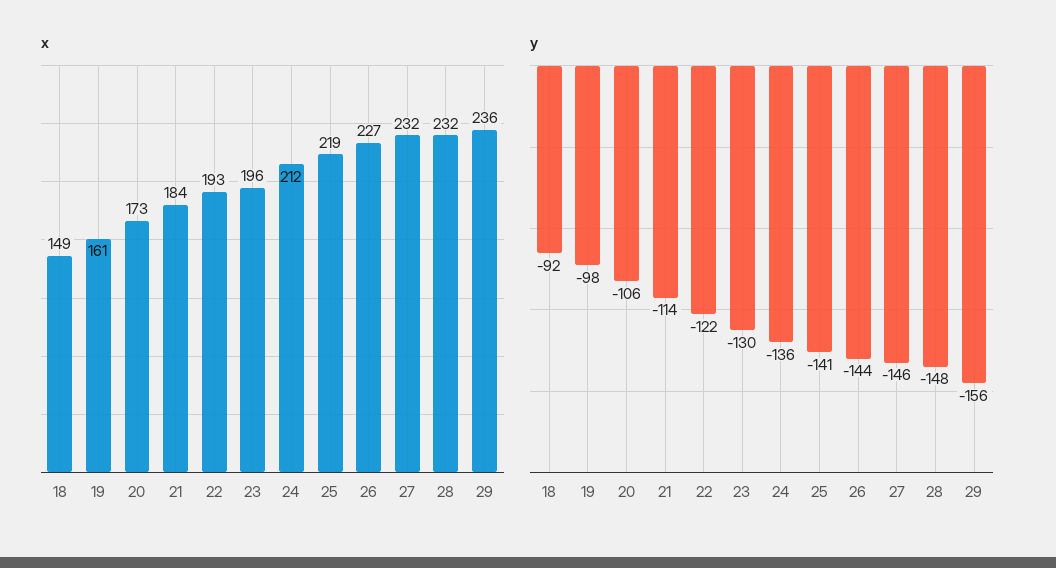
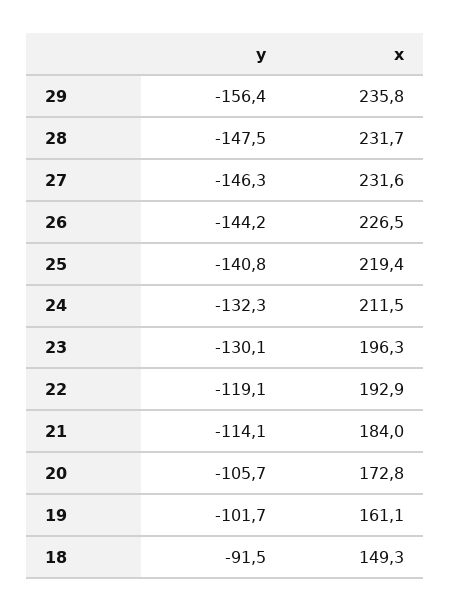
y, 19: -98 -> -101.7
y, 22: -122 -> -119.1
y, 24: -136 -> -132.3

